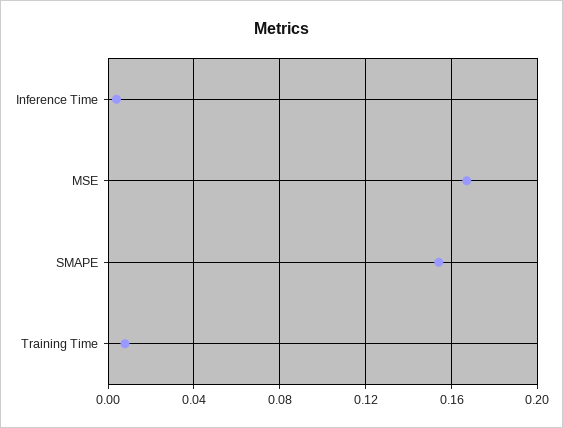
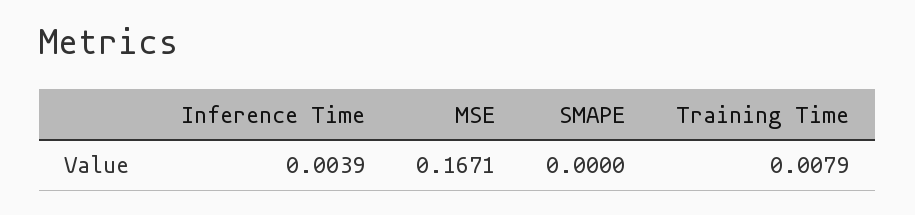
SMAPE: 0.155 -> 0

